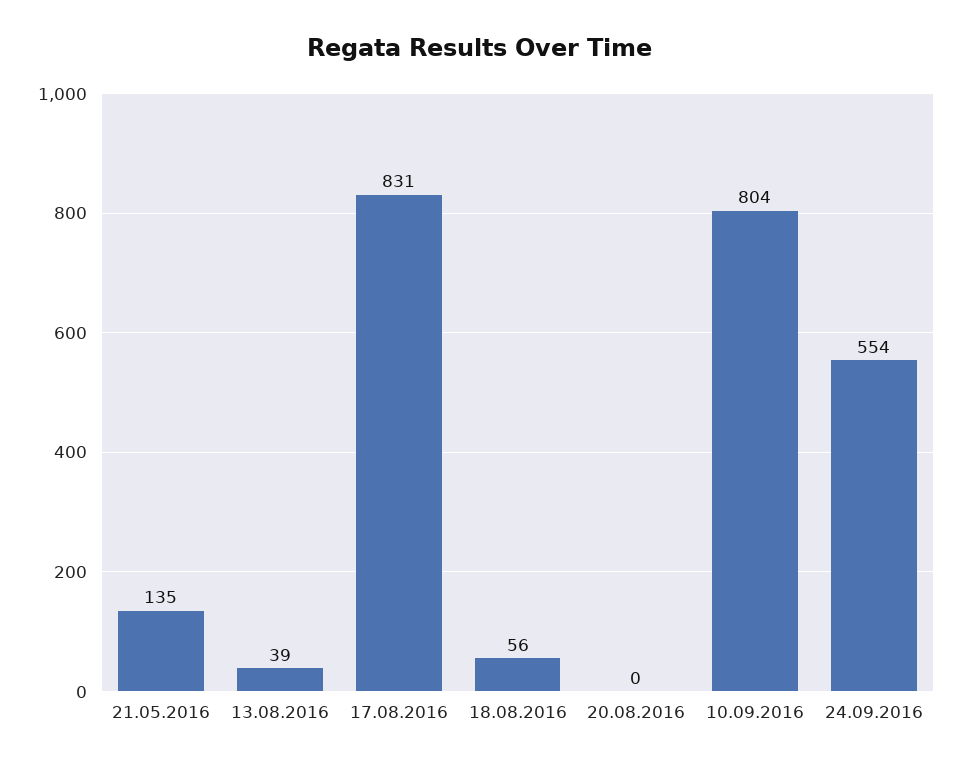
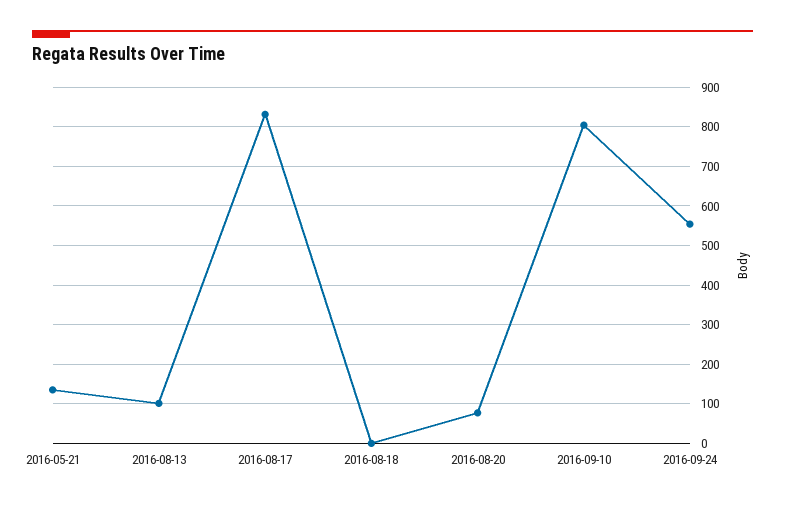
13.08.2016: 39 -> 100
18.08.2016: 56 -> 0
20.08.2016: 0 -> 80

